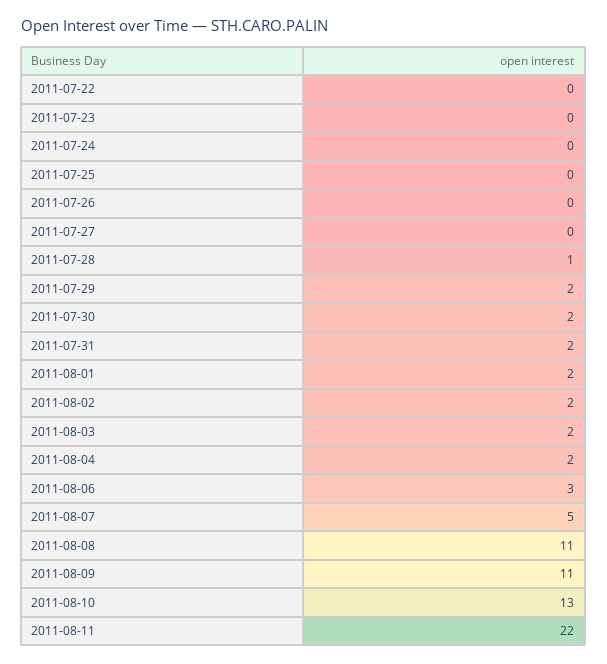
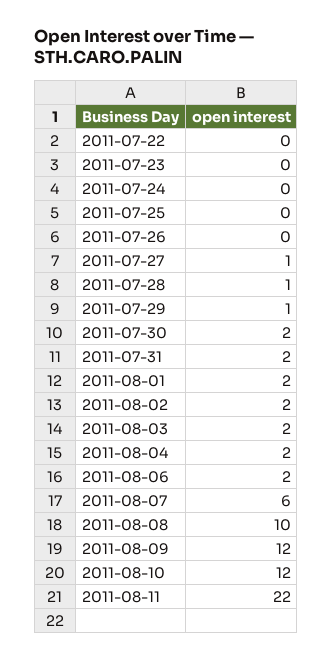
2011-07-27: 0 -> 1
2011-07-29: 2 -> 1
2011-08-06: 3 -> 2
2011-08-07: 5 -> 6
2011-08-08: 11 -> 10
2011-08-09: 11 -> 12
2011-08-10: 13 -> 12

